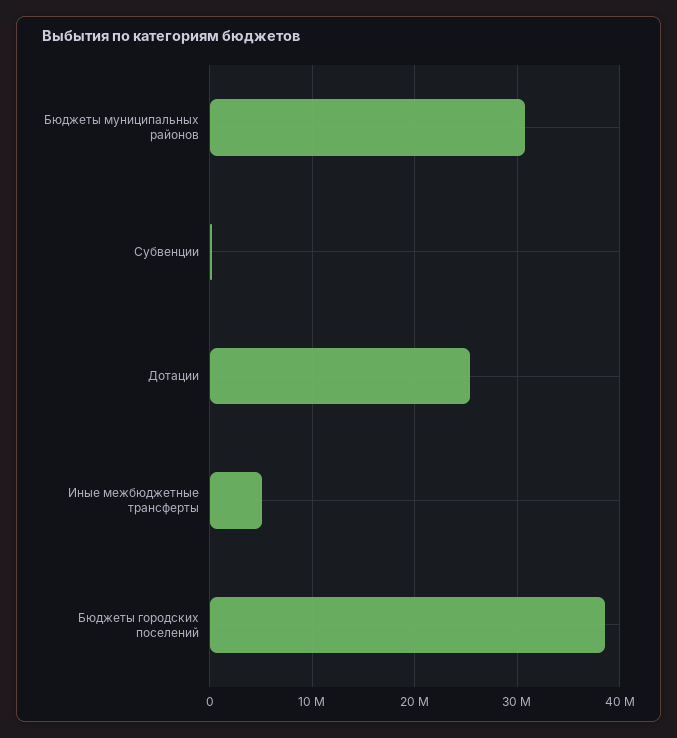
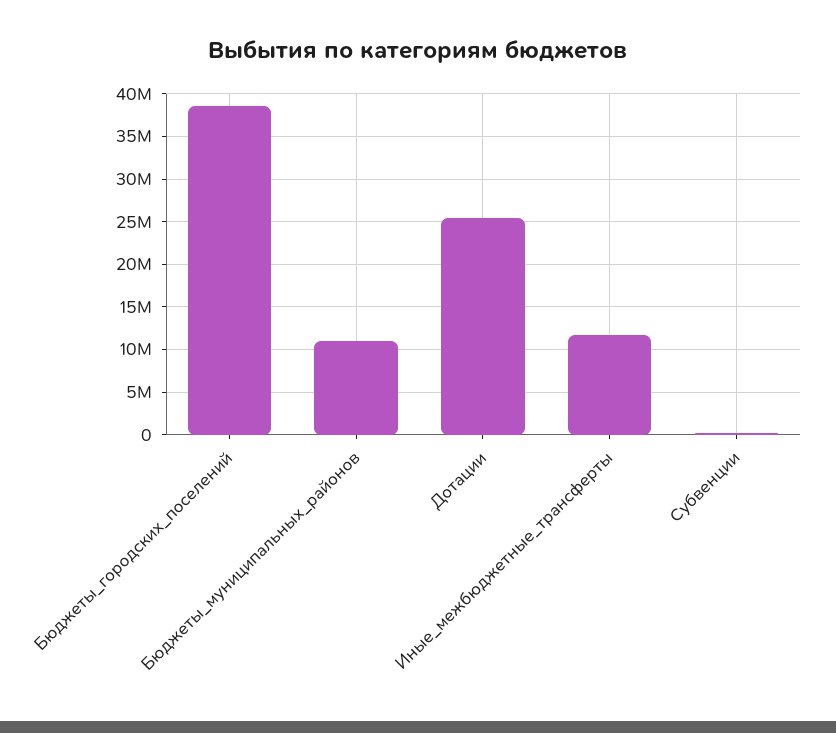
Бюджеты муниципальных районов: 31000000 -> 11000000
Иные межбюджетные трансферты: 5000000 -> 12000000

